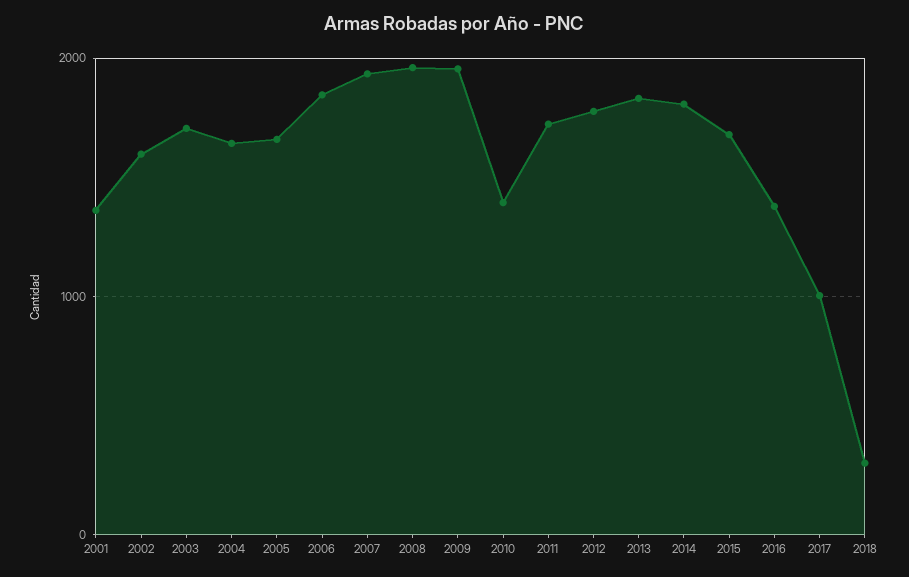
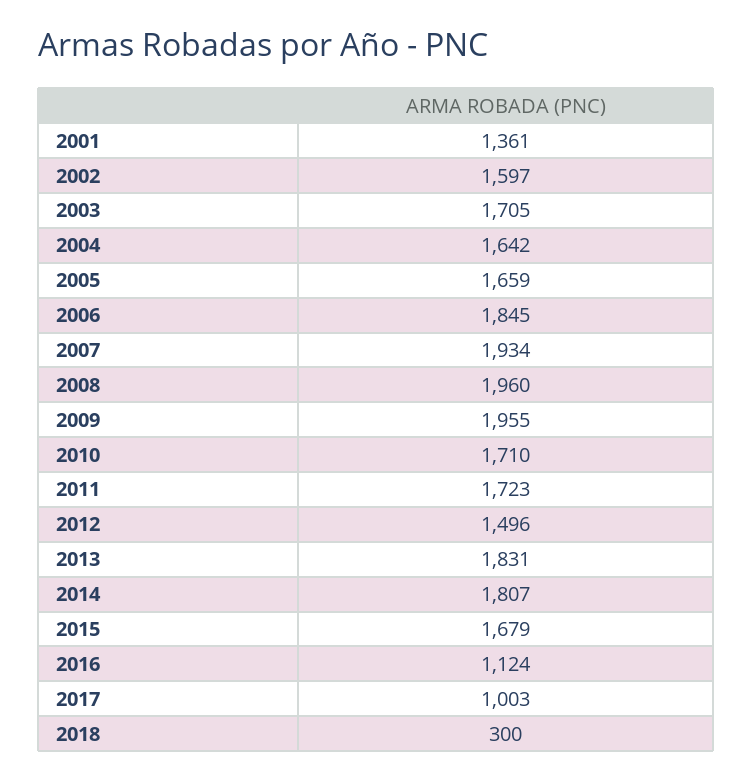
2010: 1400 -> 1710
2012: 1800 -> 1496
2016: 1400 -> 1124

